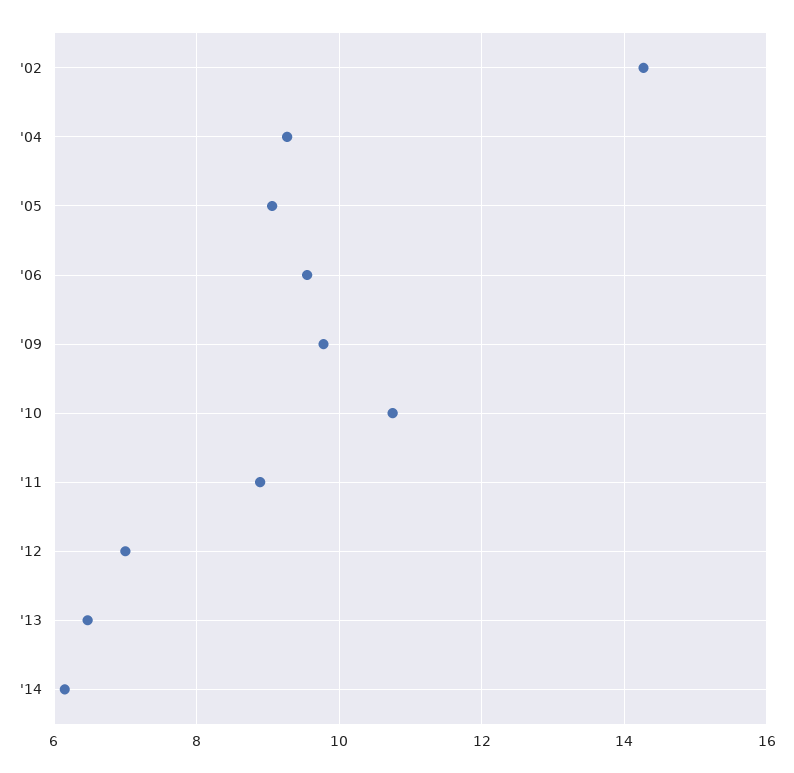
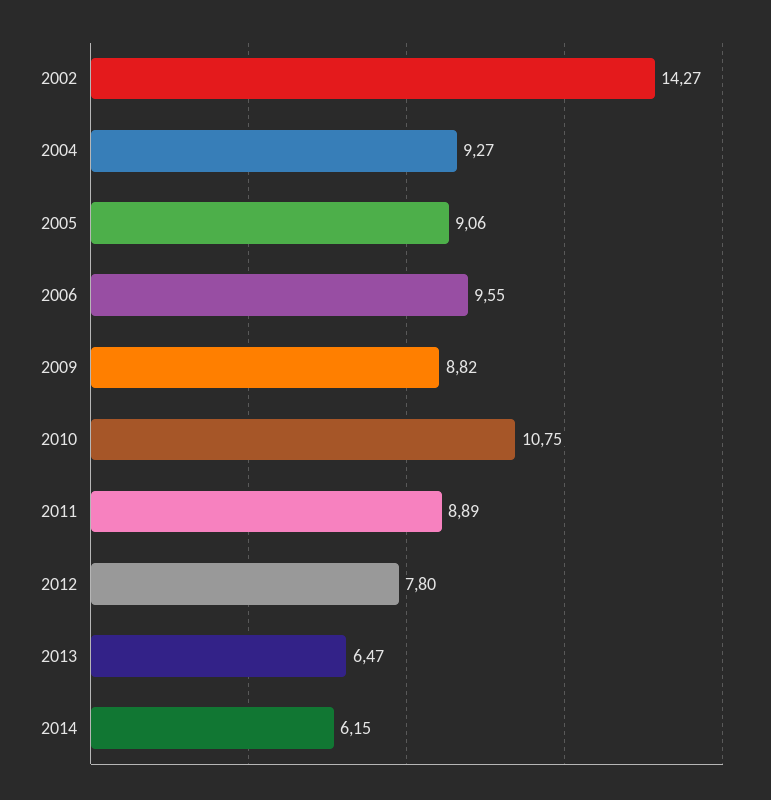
'09: 9.8 -> 8.82
'12: 7 -> 7.8

